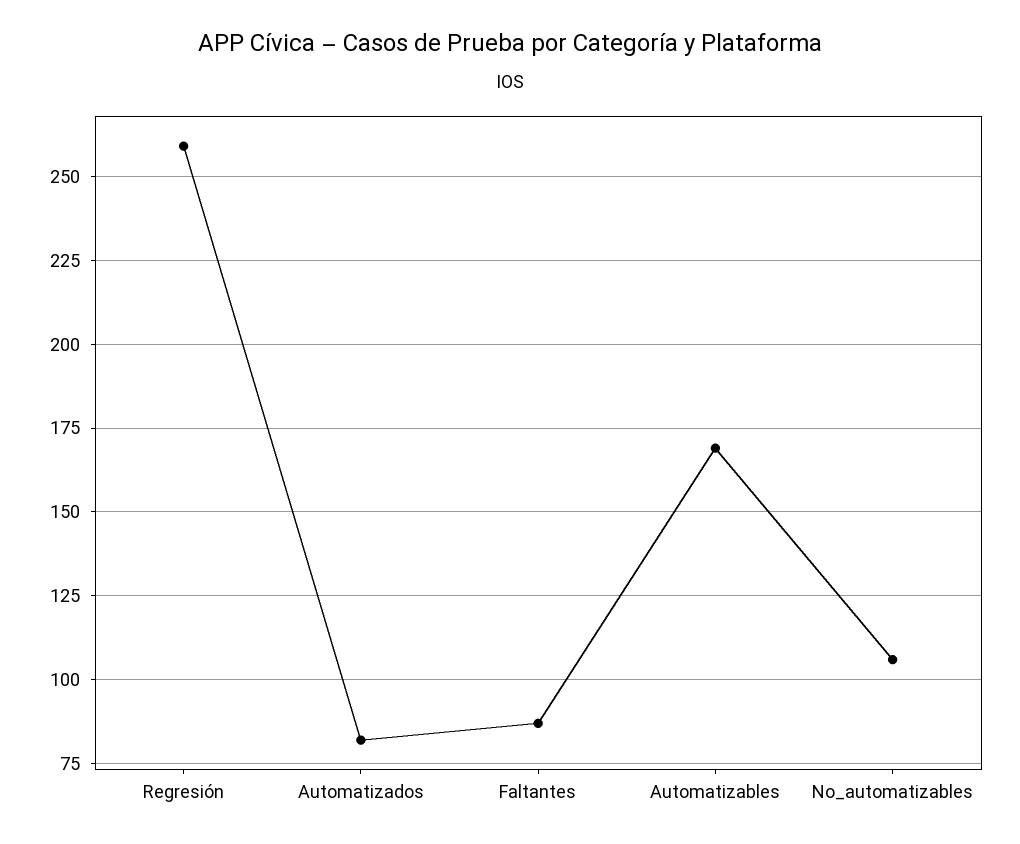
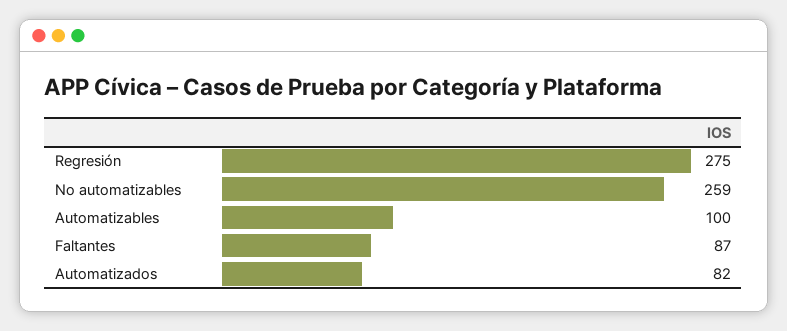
Regresión: 260 -> 275
Automatizables: 170 -> 100
No_automatizables: 105 -> 259

